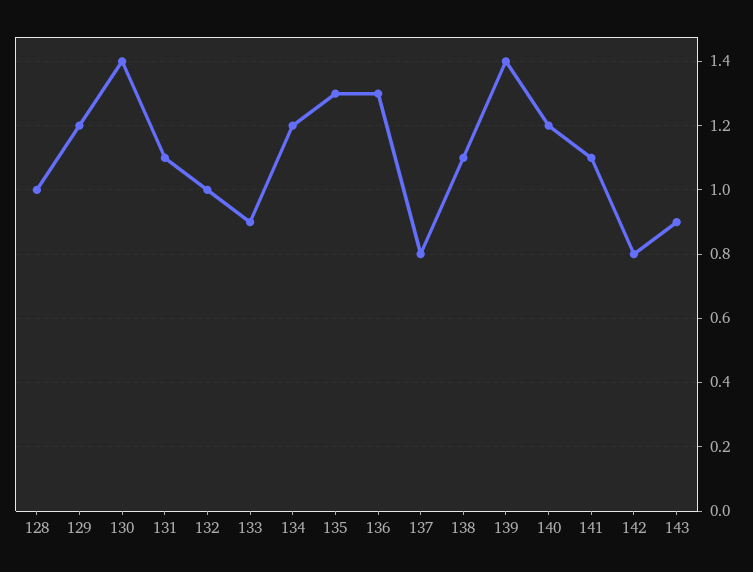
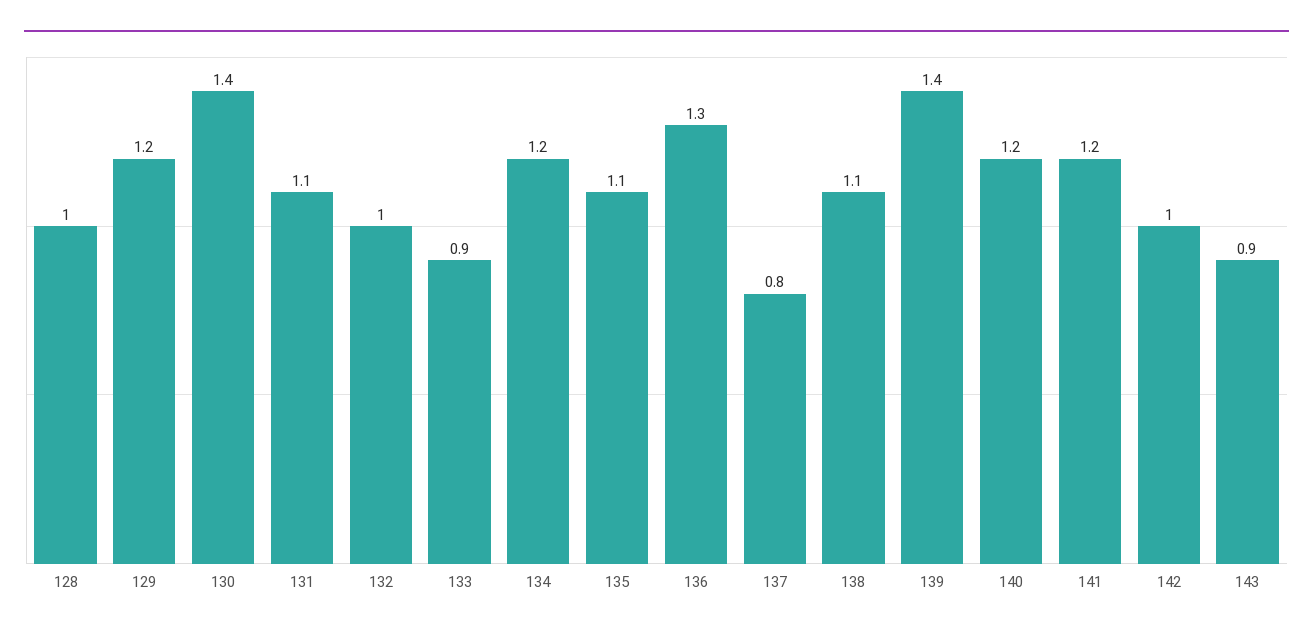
135: 1.3 -> 1.1
141: 1.1 -> 1.2
142: 0.8 -> 1

